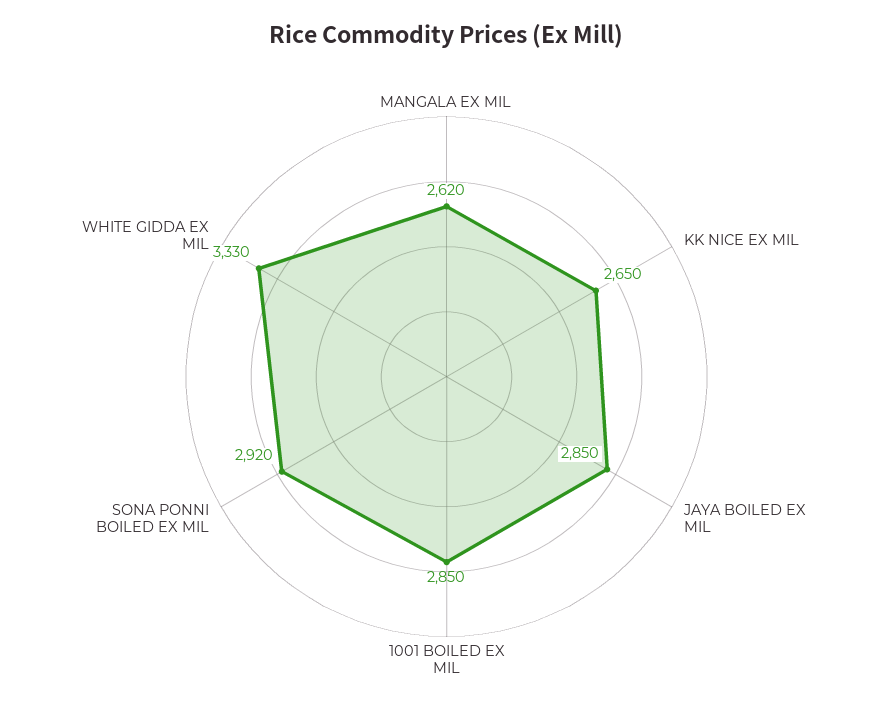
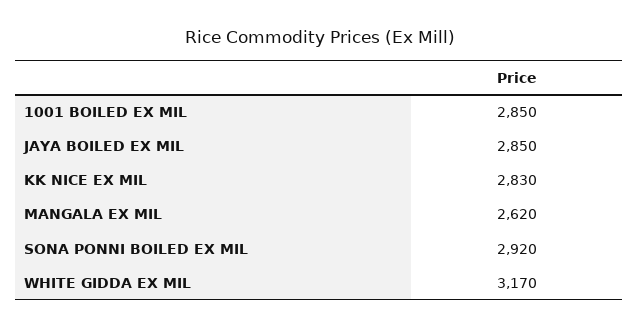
KK NICE EX MIL: 2650 -> 2830
WHITE GIDDA EX MIL: 3330 -> 3170

